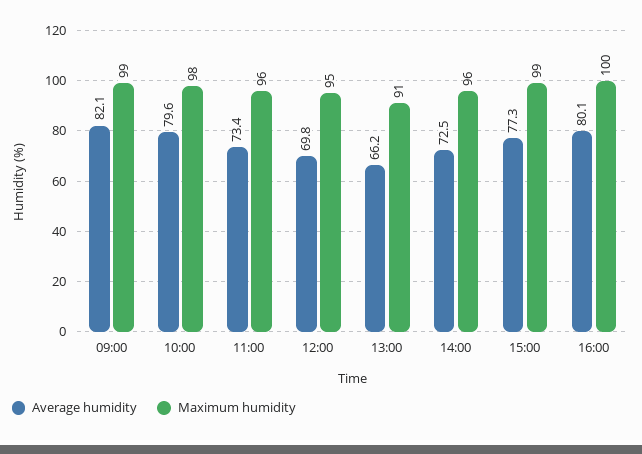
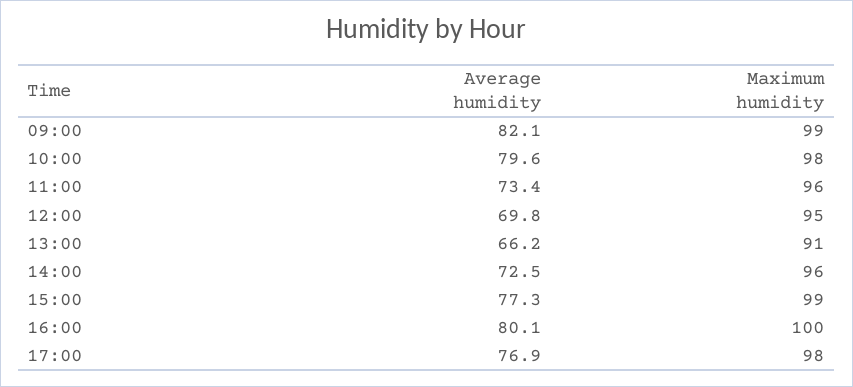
Average humidity, 17:00: none -> 76.9
Maximum humidity, 17:00: none -> 98

